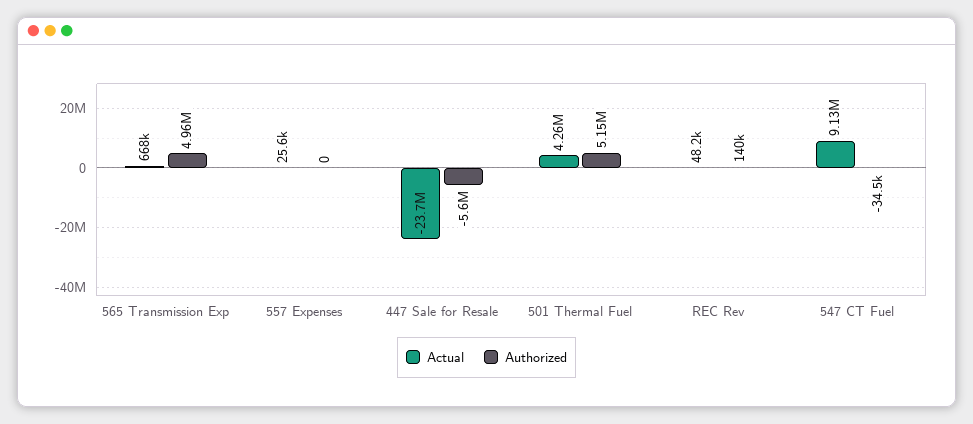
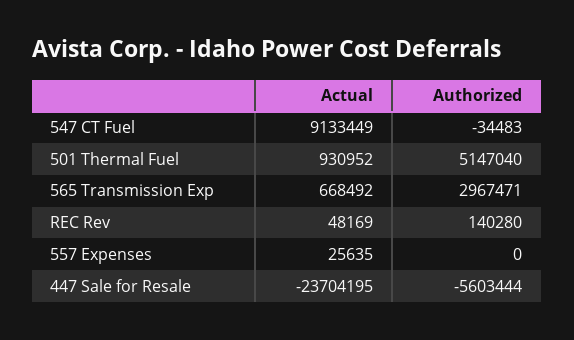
Authorized, 565 Transmission Exp: 4960000 -> 2967471
Actual, 501 Thermal Fuel: 4260000 -> 930952

